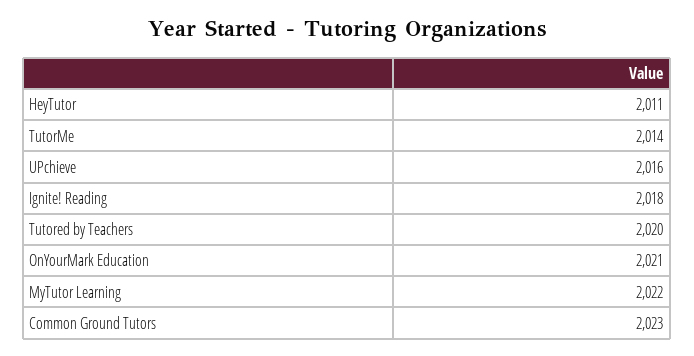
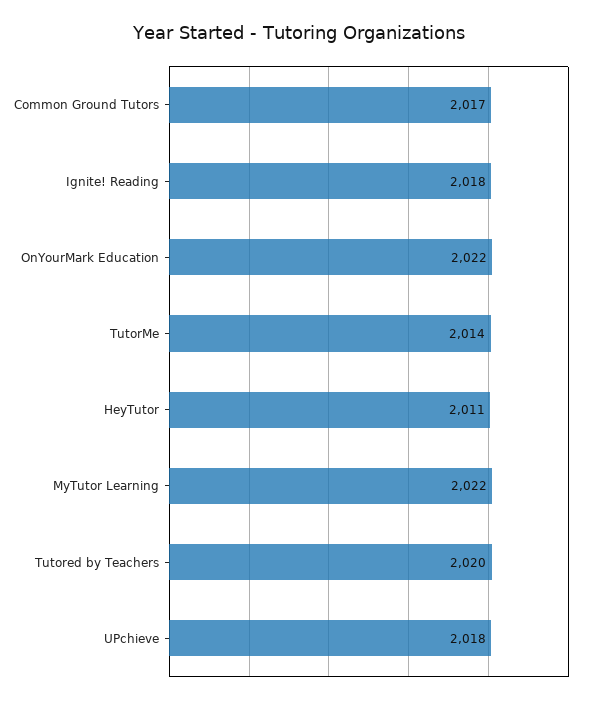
UPchieve: 2016 -> 2018
OnYourMark Education: 2021 -> 2022
Common Ground Tutors: 2023 -> 2017

